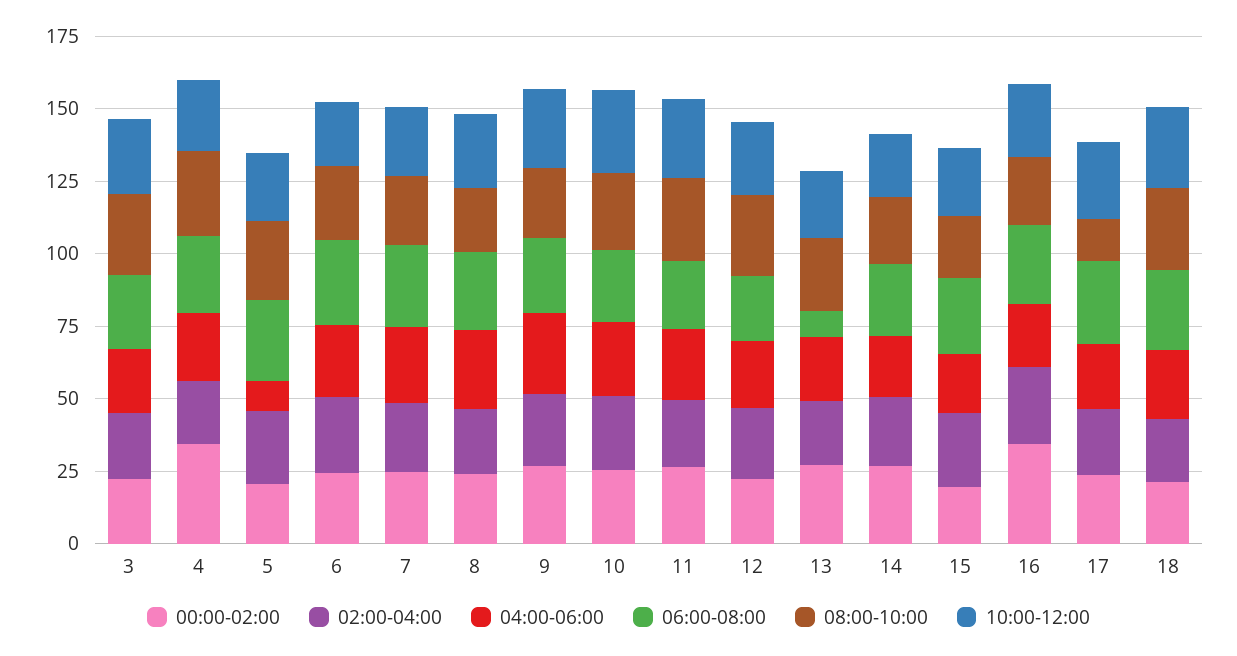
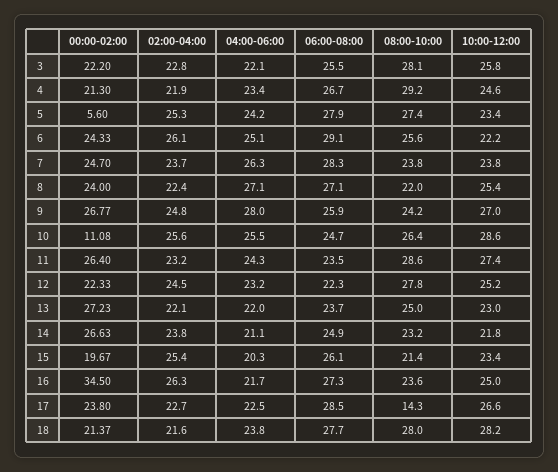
00:00-02:00, 4: 35 -> 21.3
00:00-02:00, 5: 20 -> 5.6
04:00-06:00, 5: 10 -> 24.2
00:00-02:00, 10: 25 -> 11.08
06:00-08:00, 13: 10 -> 23.7

